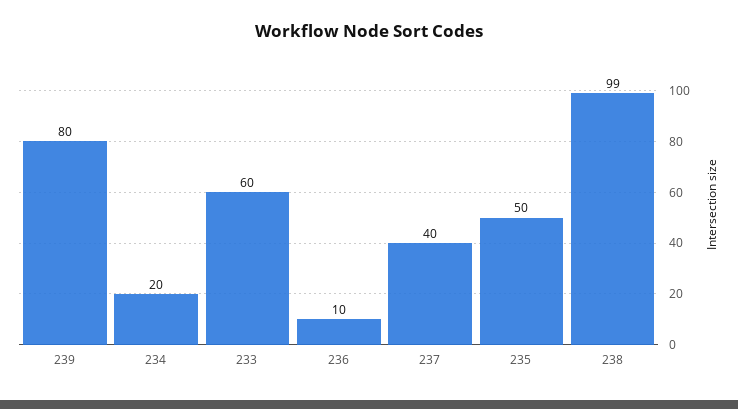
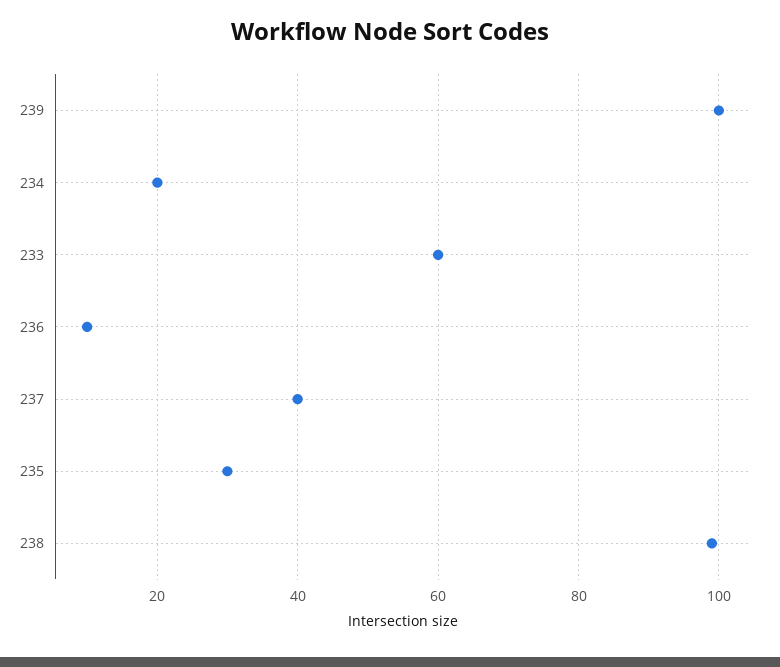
239: 80 -> 100
235: 50 -> 30

